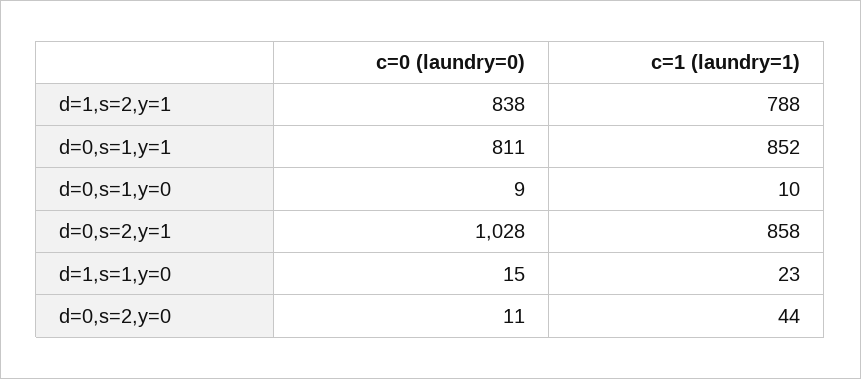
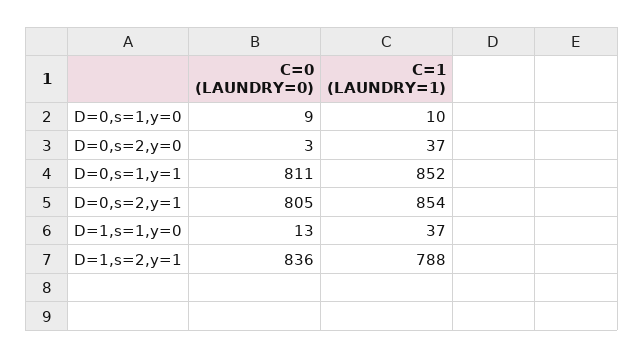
c=0 (laundry=0), d=1,s=2,y=1: 838 -> 836
c=0 (laundry=0), d=0,s=2,y=1: 1028 -> 805
c=1 (laundry=1), d=0,s=2,y=1: 858 -> 854
c=0 (laundry=0), d=1,s=1,y=0: 15 -> 13
c=1 (laundry=1), d=1,s=1,y=0: 23 -> 37
c=0 (laundry=0), d=0,s=2,y=0: 11 -> 3
c=1 (laundry=1), d=0,s=2,y=0: 44 -> 37

